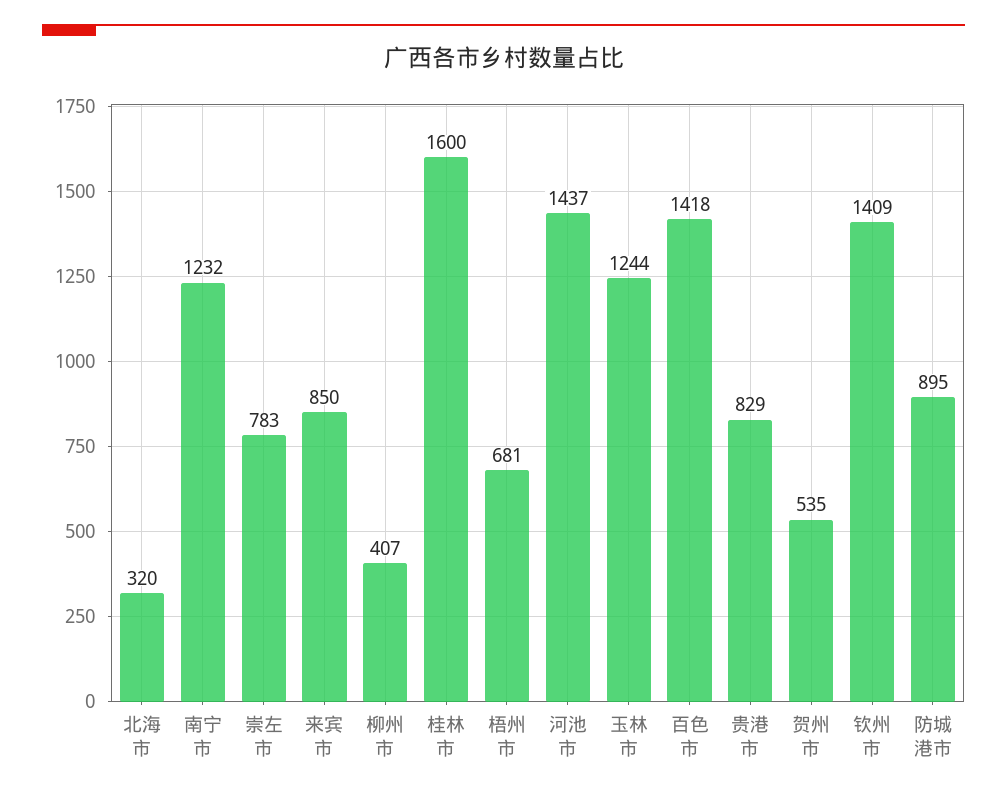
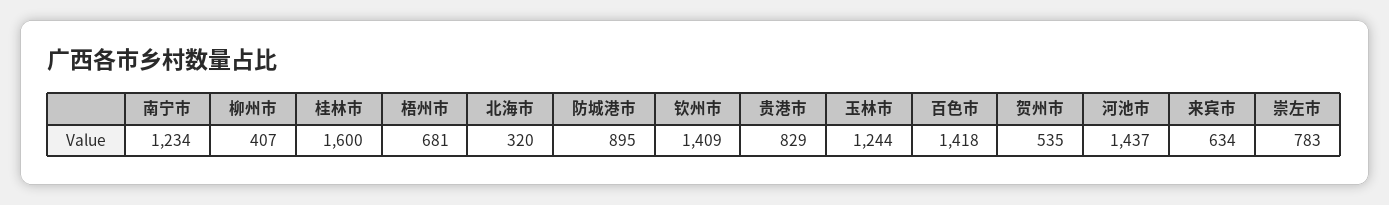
南宁市: 1232 -> 1234
来宾市: 850 -> 634

